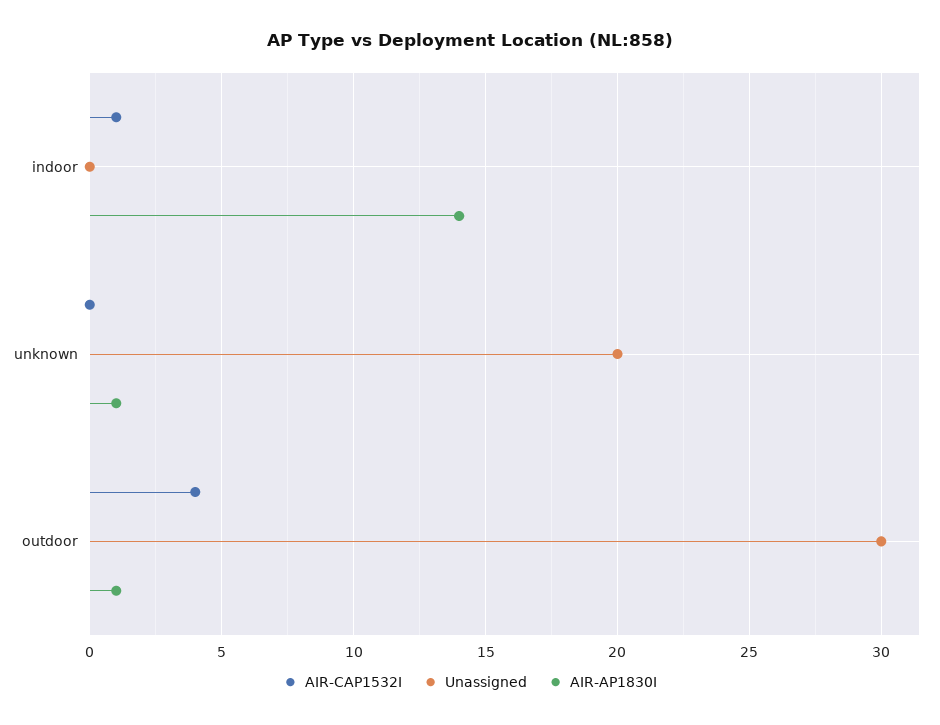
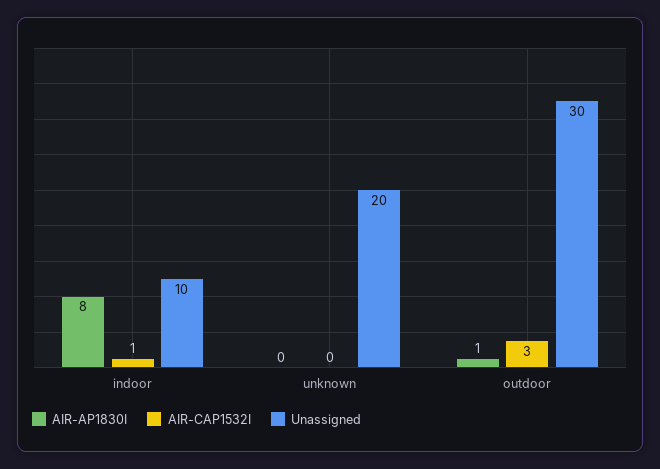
Unassigned, indoor: 0 -> 10
AIR-AP1830I, indoor: 14 -> 8
AIR-AP1830I, unknown: 1 -> 0
AIR-CAP1532I, outdoor: 4 -> 3

